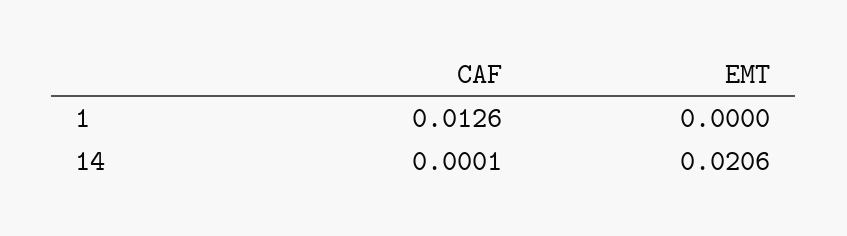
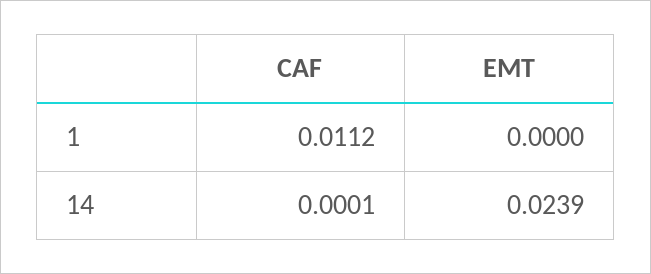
CAF, 1: 0.0126 -> 0.0112
EMT, 14: 0.0206 -> 0.0239

